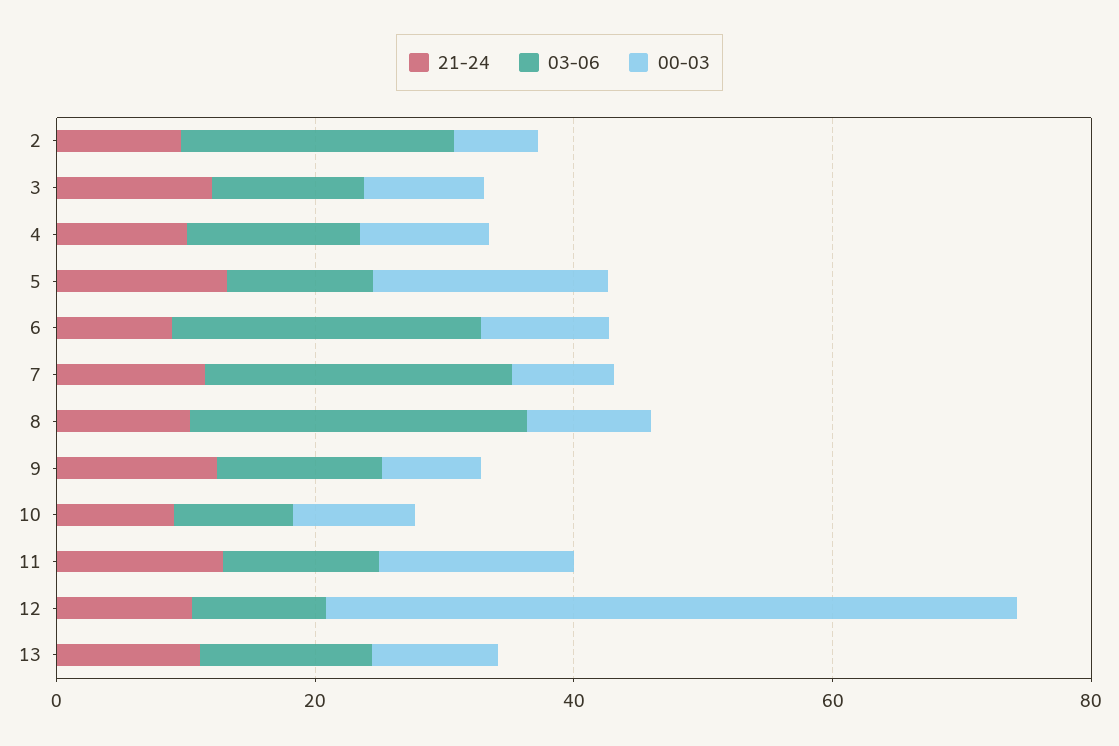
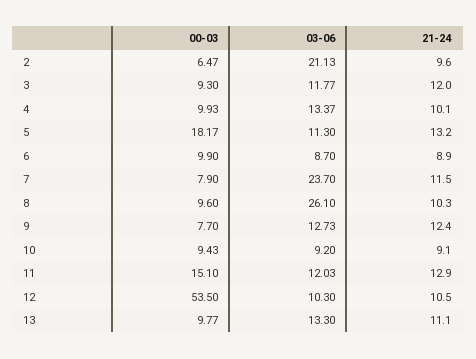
03-06, 6: 25 -> 8.7

